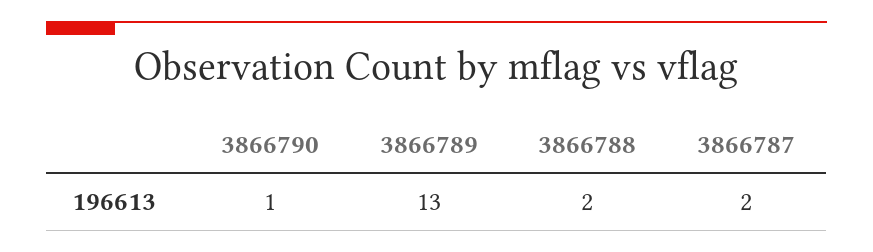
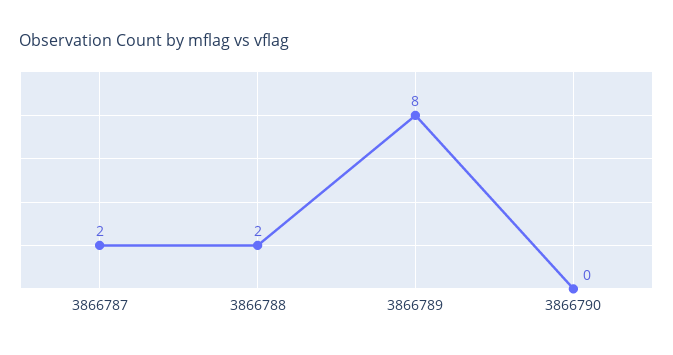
3866790: 1 -> 0
3866789: 13 -> 8

